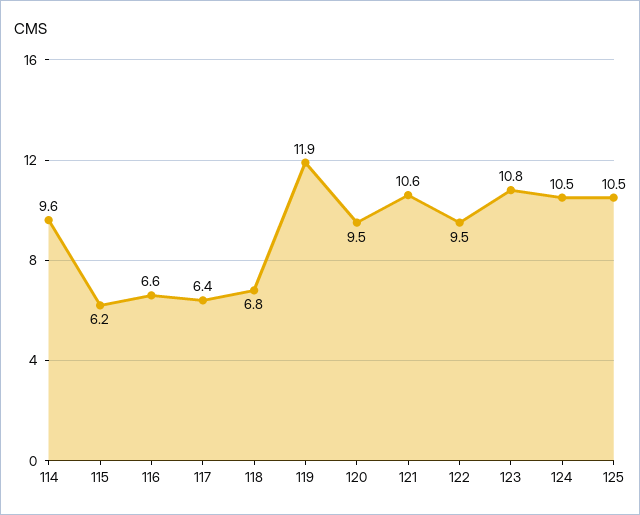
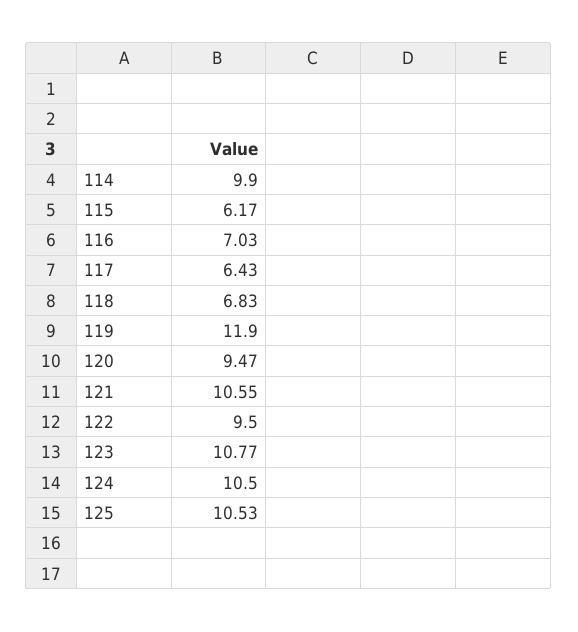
114: 9.6 -> 9.9
116: 6.6 -> 7.03

